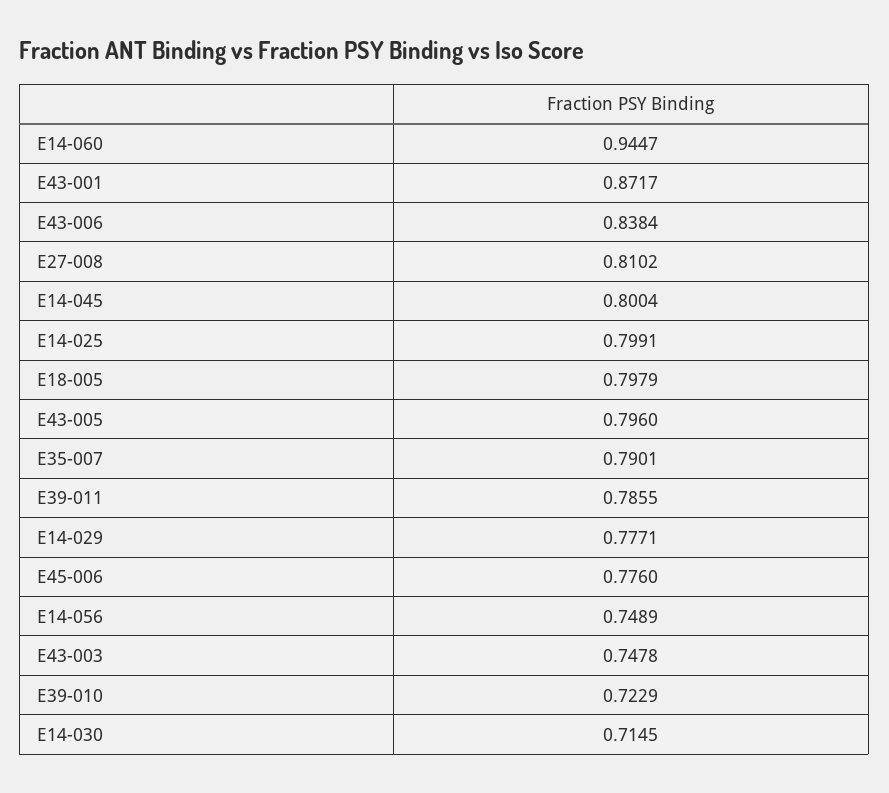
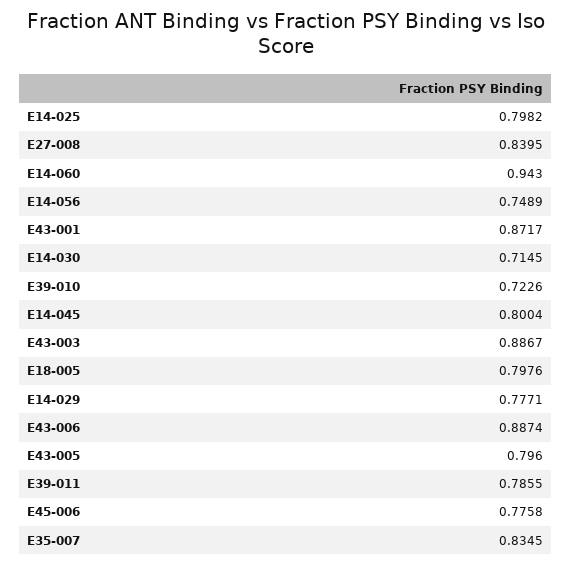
E14-060: 0.9447 -> 0.943
E43-006: 0.8384 -> 0.8874
E27-008: 0.8102 -> 0.8395
E14-025: 0.7991 -> 0.7982
E18-005: 0.7979 -> 0.7976
E35-007: 0.7901 -> 0.8345
E45-006: 0.776 -> 0.7758
E43-003: 0.7478 -> 0.8867
E39-010: 0.7229 -> 0.7226

